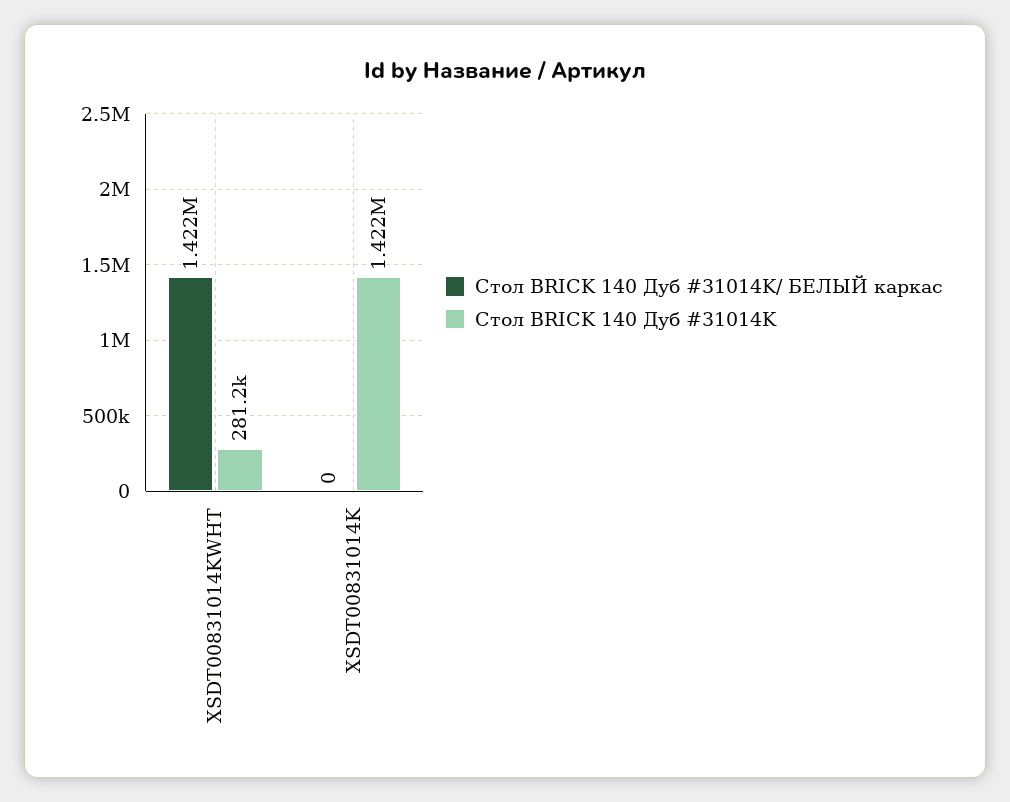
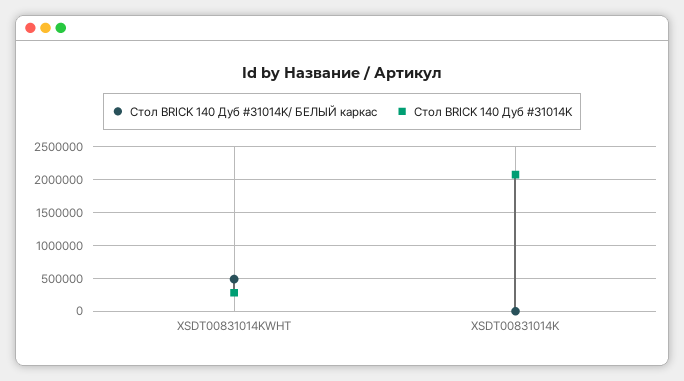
Стол BRICK 140 Дуб #31014K/ БЕЛЫЙ каркас, XSDT00831014KWHT: 1422000 -> 500000
Стол BRICK 140 Дуб #31014K, XSDT00831014K: 1422000 -> 2100000

